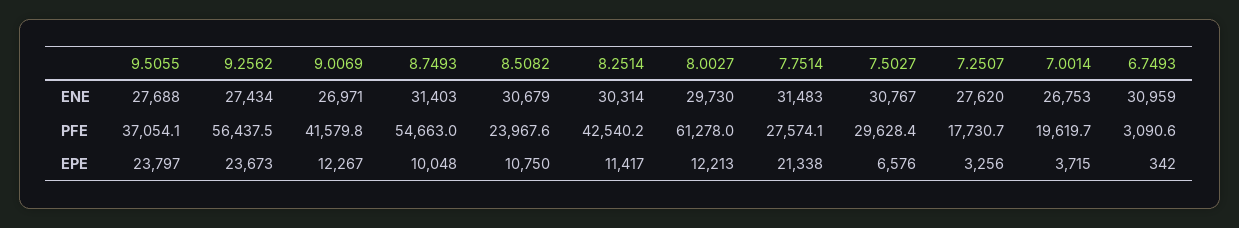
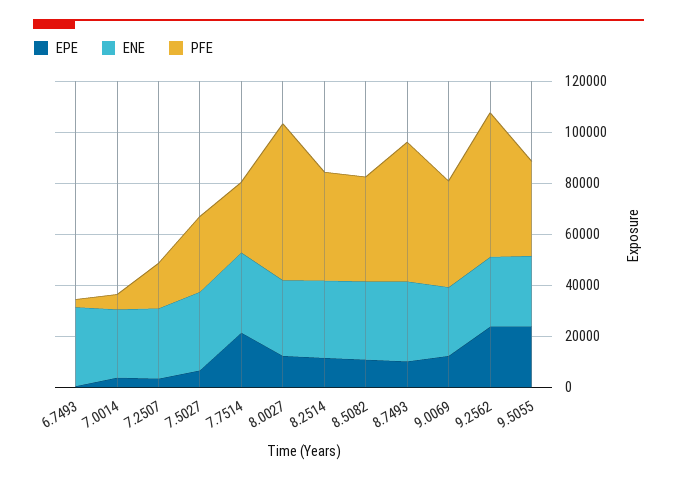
PFE, 8.5082: 23967.6 -> 40000
PFE, 7.0014: 19619.7 -> 5000

